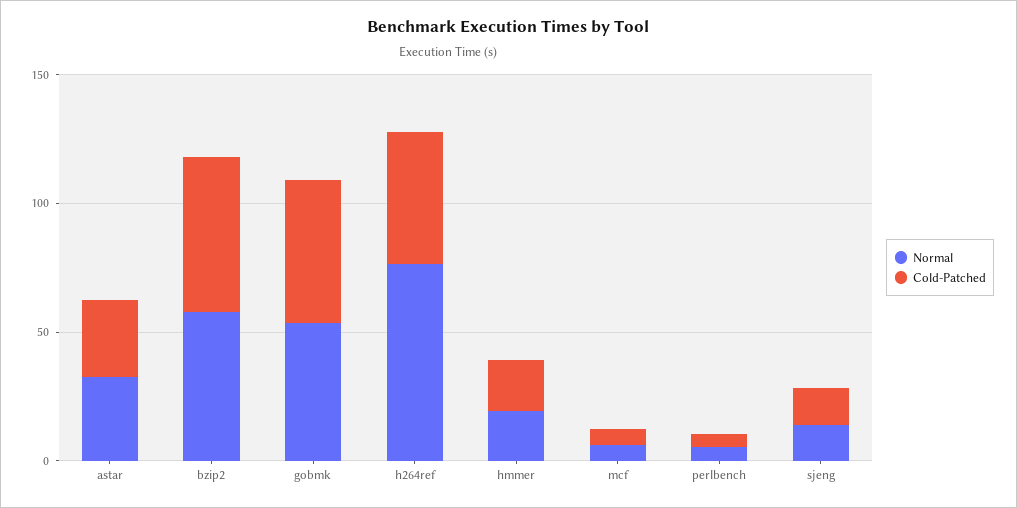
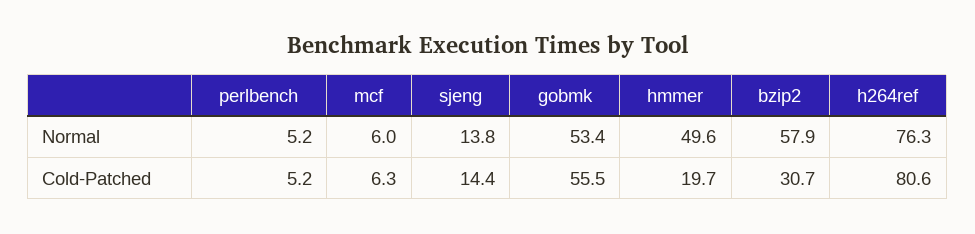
Normal, astar: 30 -> none
Cold-Patched, astar: 30 -> none
Cold-Patched, bzip2: 60 -> 30.7
Cold-Patched, h264ref: 50 -> 80.6
Normal, hmmer: 20 -> 49.6

